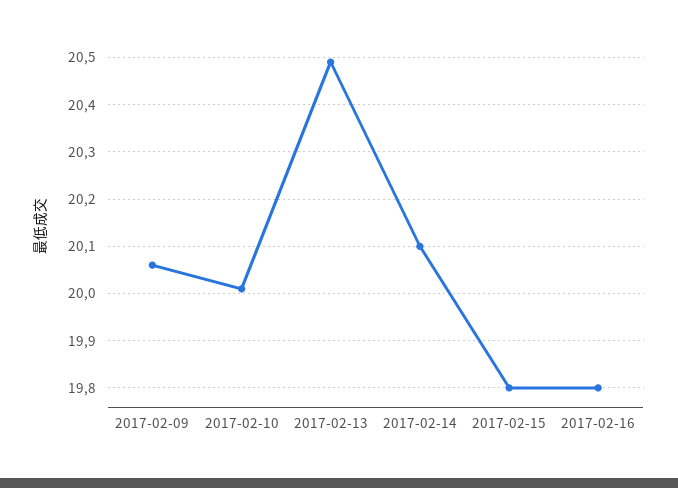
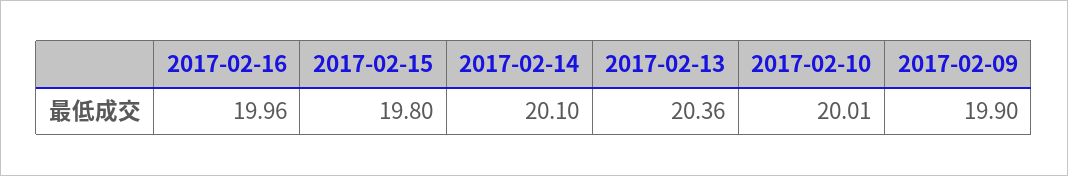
2017-02-09: 20.05 -> 19.9
2017-02-13: 20.5 -> 20.36
2017-02-16: 19.8 -> 19.96

